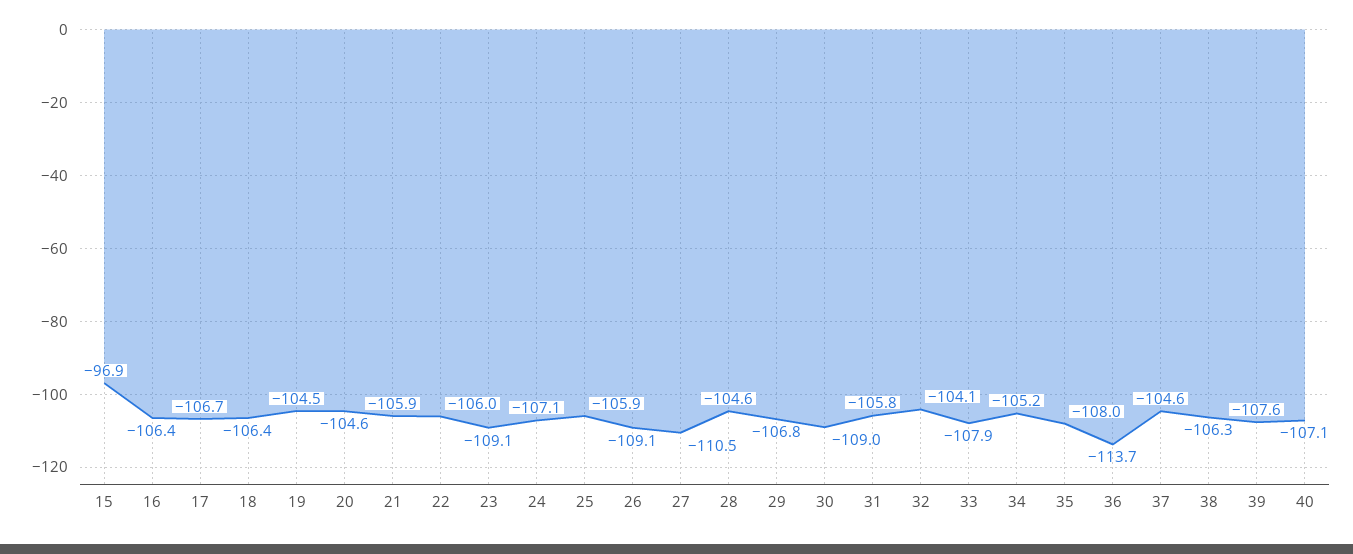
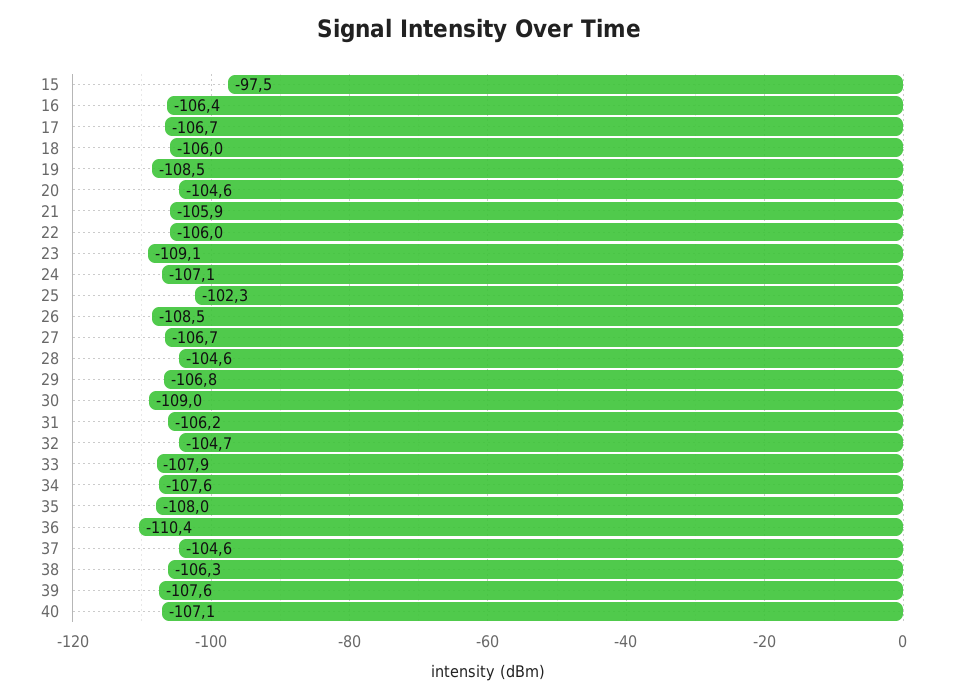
15: -96.9 -> -97.5
18: -106.4 -> -106
19: -104.5 -> -108.5
25: -105.9 -> -102.3
26: -109.1 -> -108.5
27: -110.5 -> -106.7
31: -105.8 -> -106.2
32: -104.1 -> -104.7
34: -105.2 -> -107.6
36: -113.7 -> -110.4

